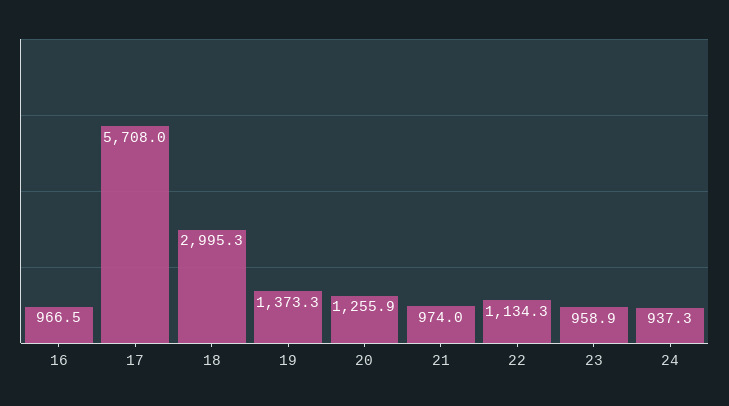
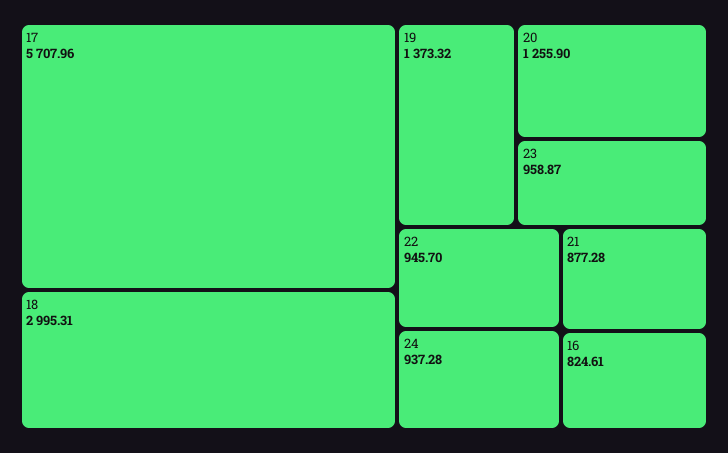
16: 966.5 -> 824.61
21: 974 -> 877.28
22: 1134.3 -> 945.7

